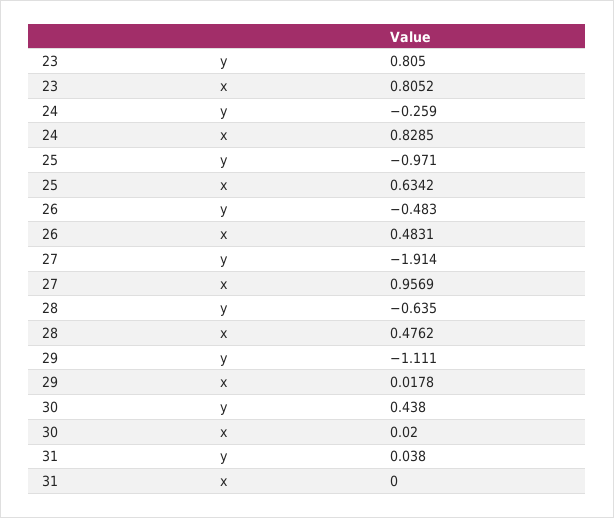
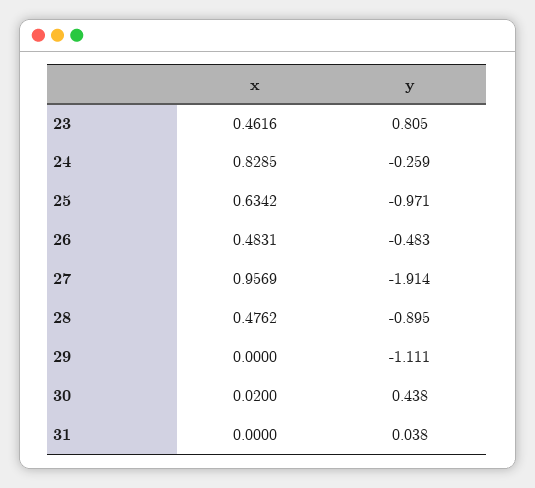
23, x: 0.8052 -> 0.4616
28, y: -0.635 -> -0.895
29, x: 0.0178 -> 0

